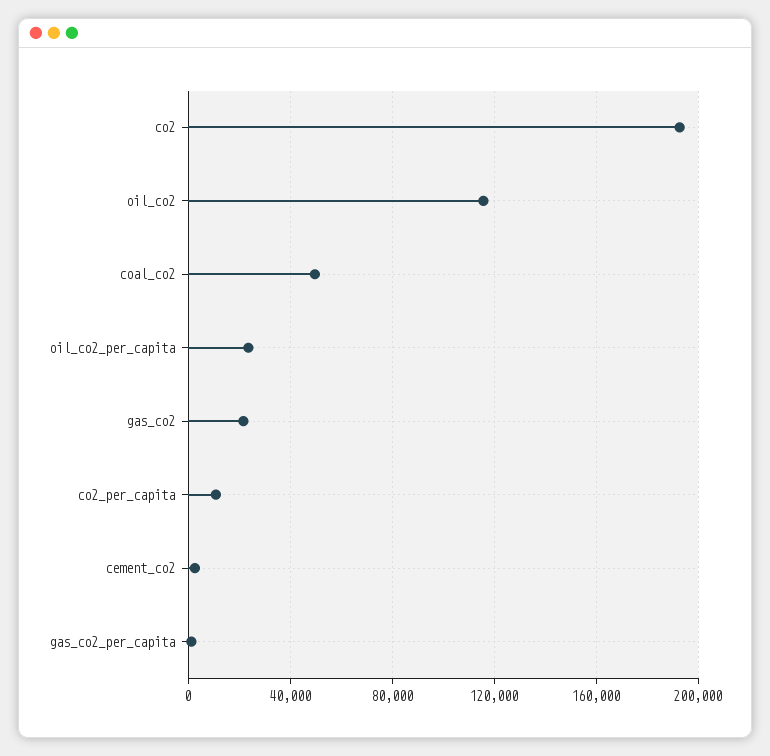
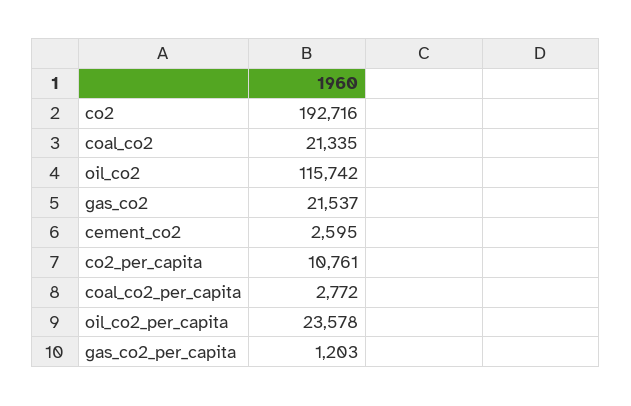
coal_co2: 50000 -> 21335
coal_co2_per_capita: none -> 2772

